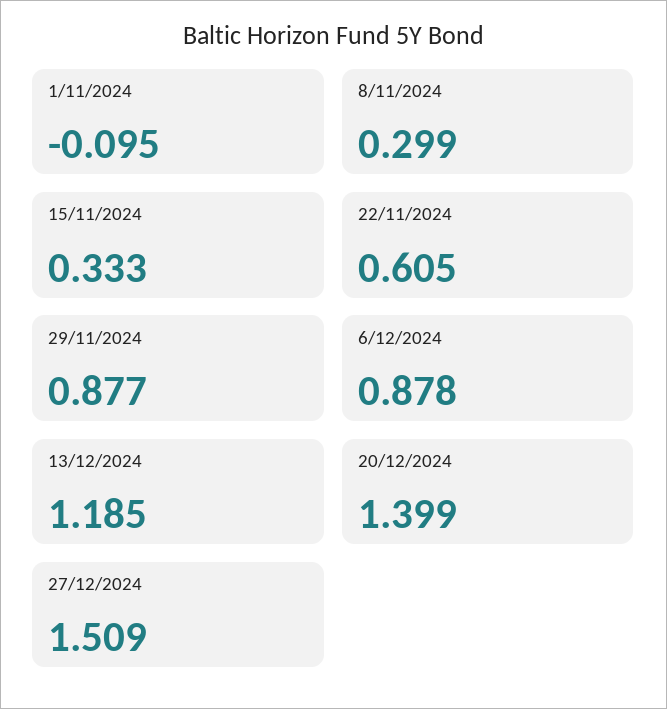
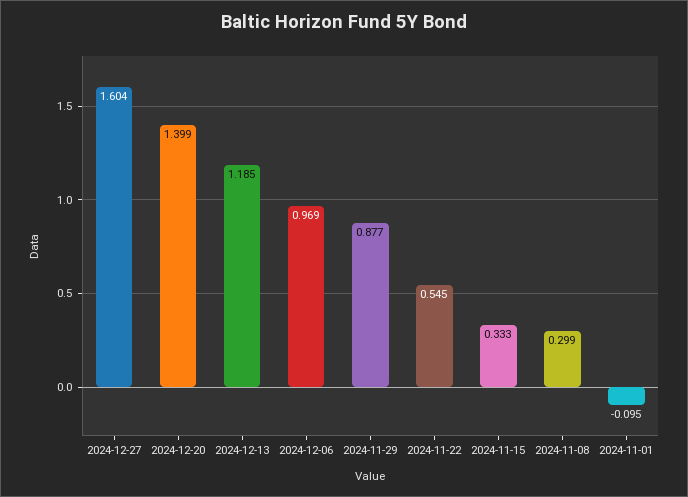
22/11/2024: 0.605 -> 0.545
6/12/2024: 0.878 -> 0.969
27/12/2024: 1.509 -> 1.604

